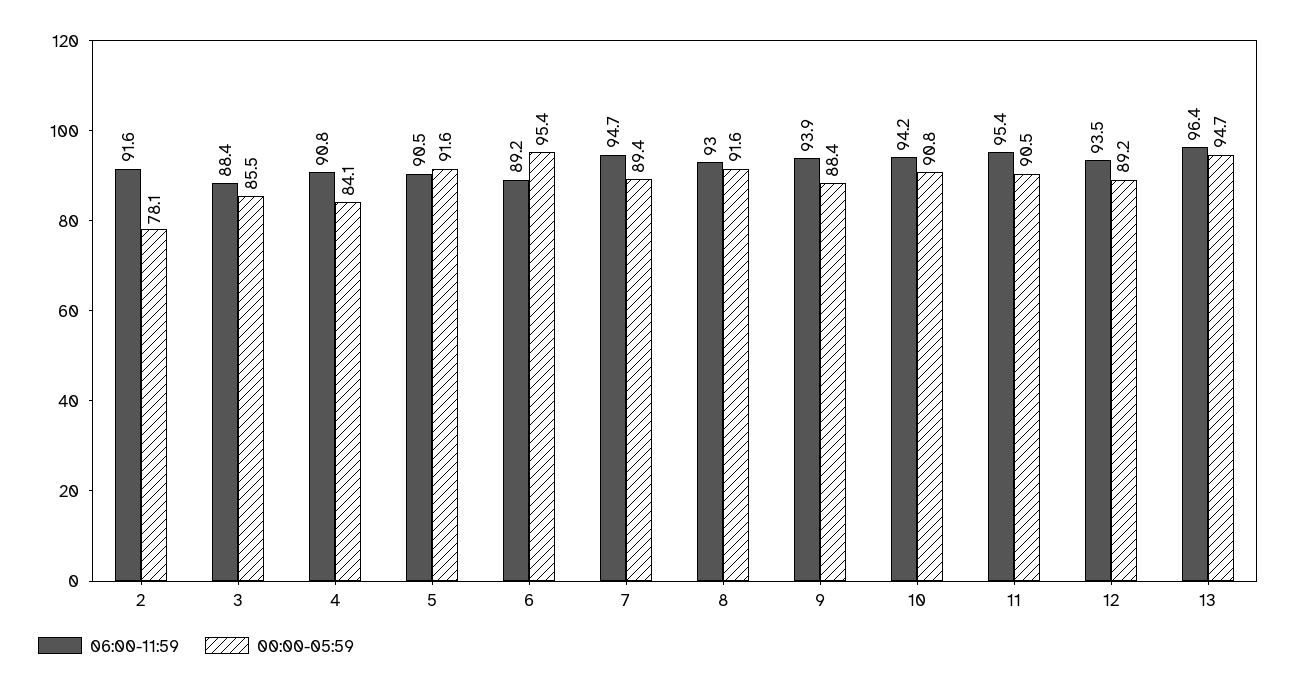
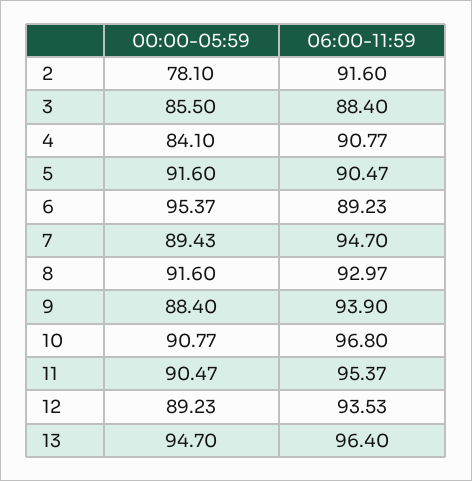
06:00-11:59, 10: 94.2 -> 96.8

